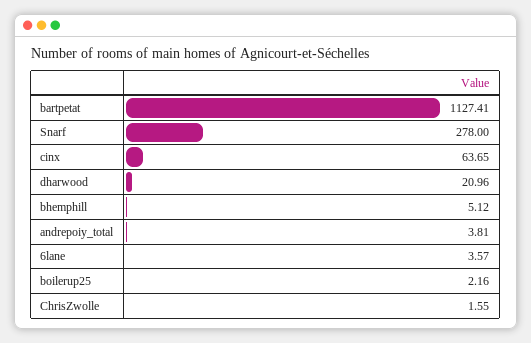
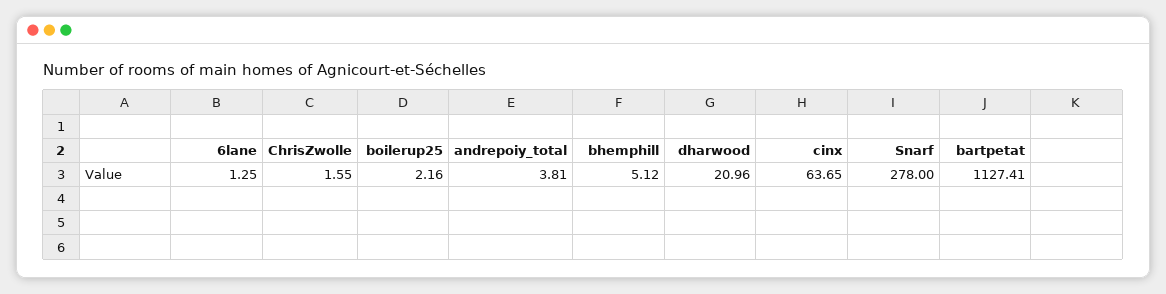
6lane: 3.57 -> 1.25

